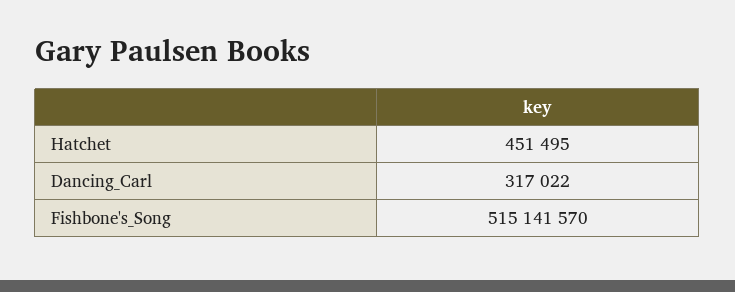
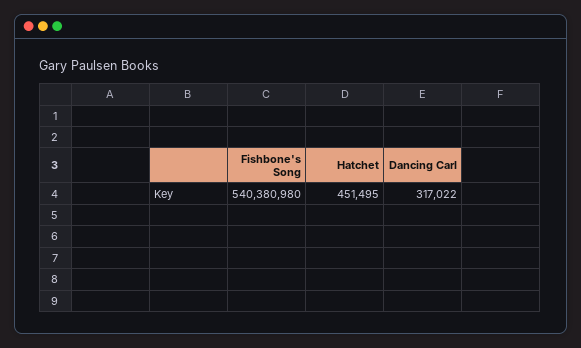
Fishbone's_Song: 515141570 -> 540380980

